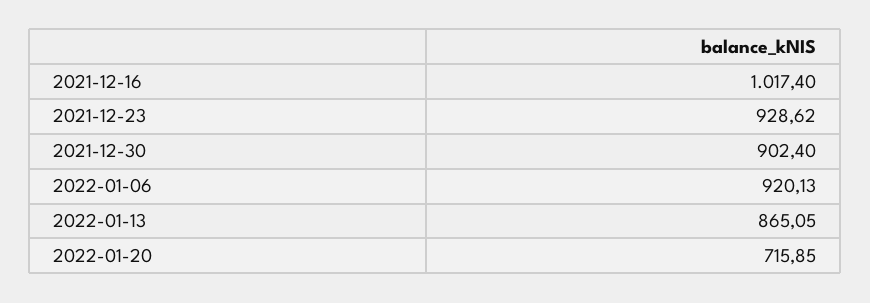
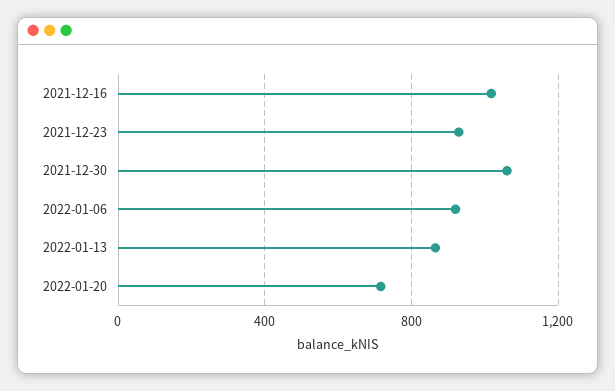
2021-12-30: 902.4 -> 1050

